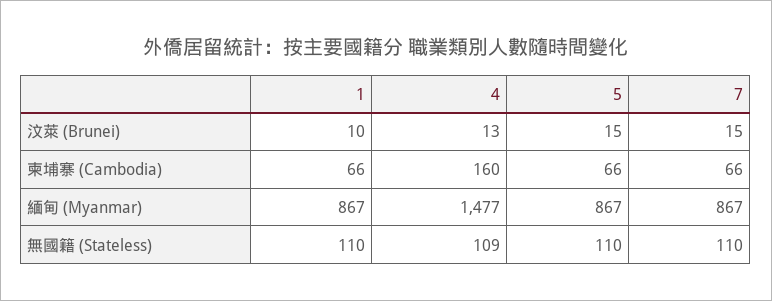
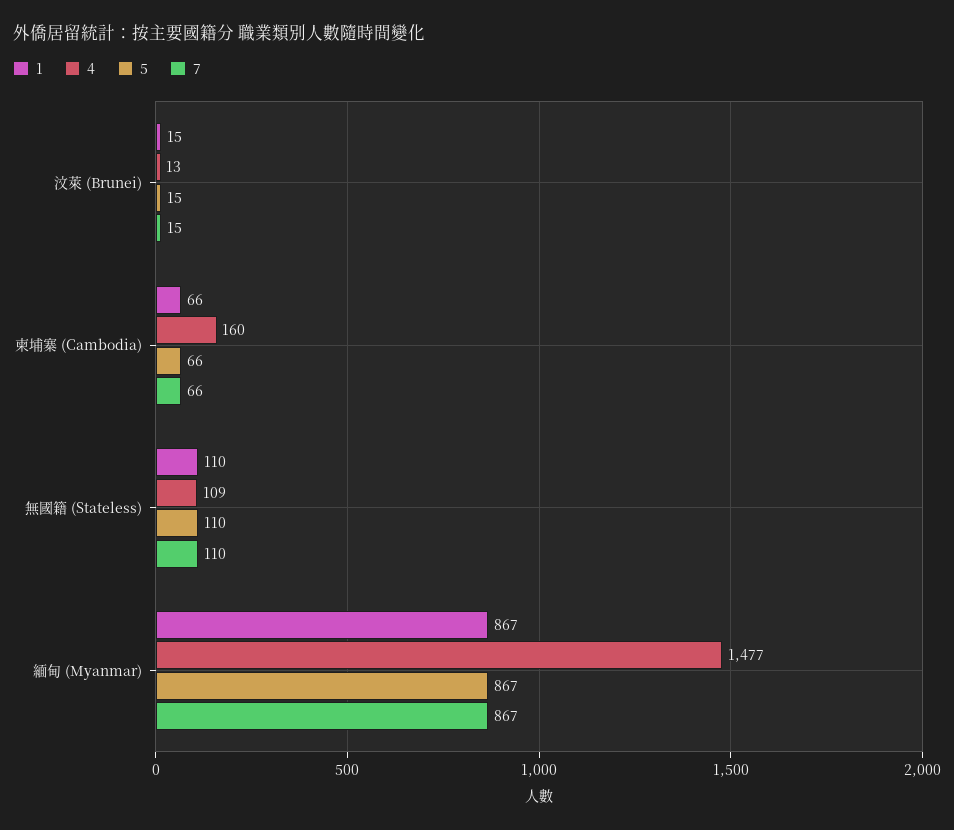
1, 汶萊 (Brunei): 10 -> 15

